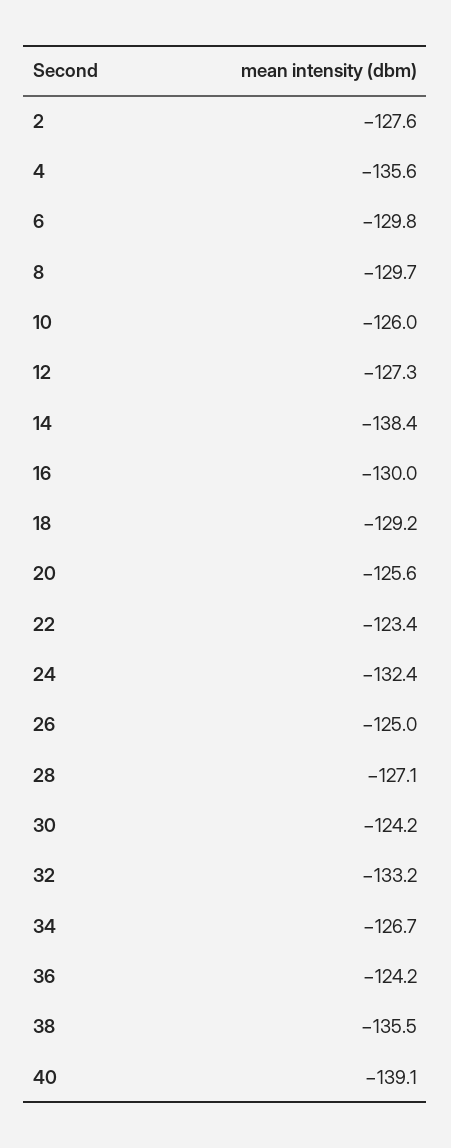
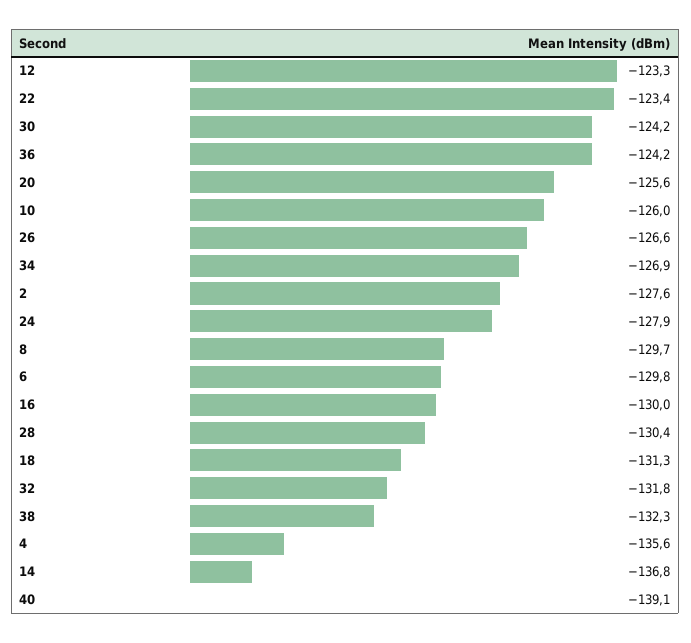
12: -127.3 -> -123.3
14: -138.4 -> -136.8
18: -129.2 -> -131.3
24: -132.4 -> -127.9
26: -125 -> -126.6
28: -127.1 -> -130.4
32: -133.2 -> -131.8
34: -126.7 -> -126.9
38: -135.5 -> -132.3

